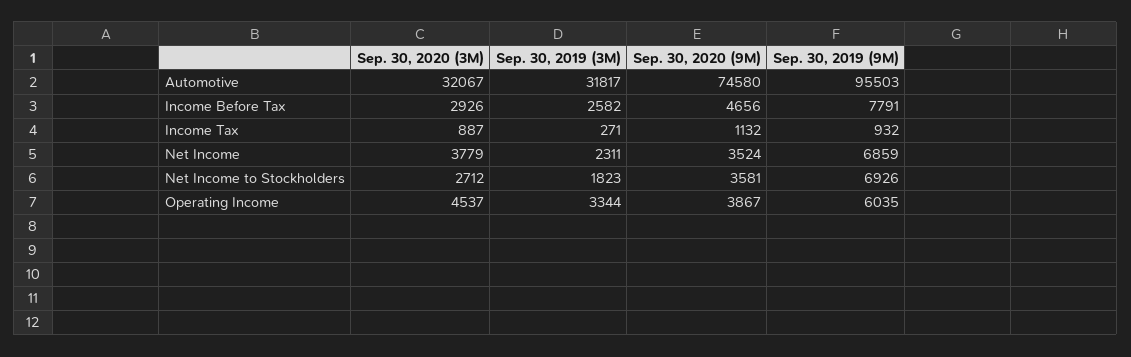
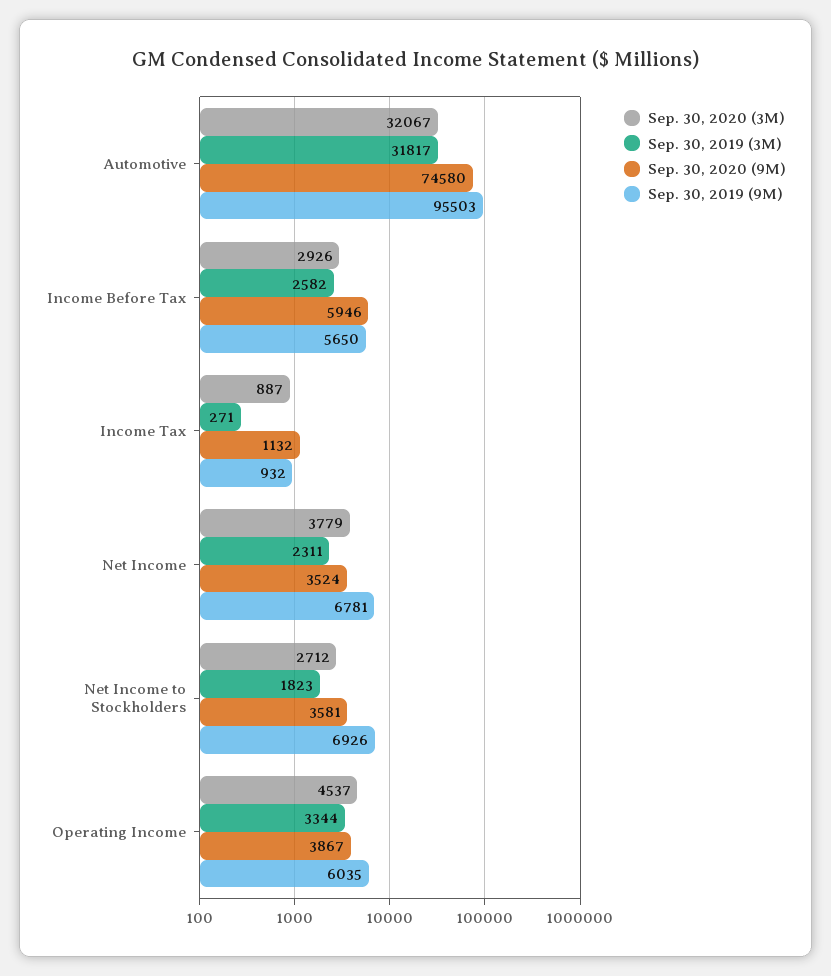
Sep. 30, 2020 (9M), Income Before Tax: 4656 -> 5946
Sep. 30, 2019 (9M), Income Before Tax: 7791 -> 5650
Sep. 30, 2019 (9M), Net Income: 6859 -> 6781

